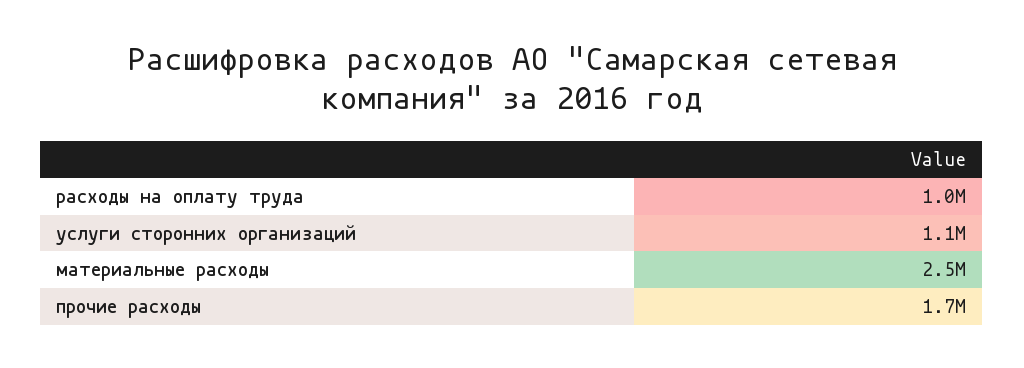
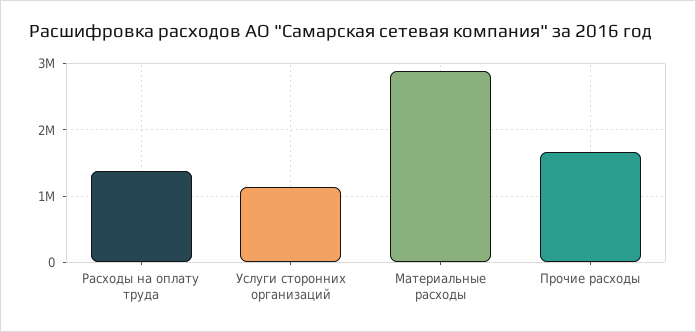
расходы на оплату труда: 1000000 -> 1400000
материальные расходы: 2500000 -> 2900000

